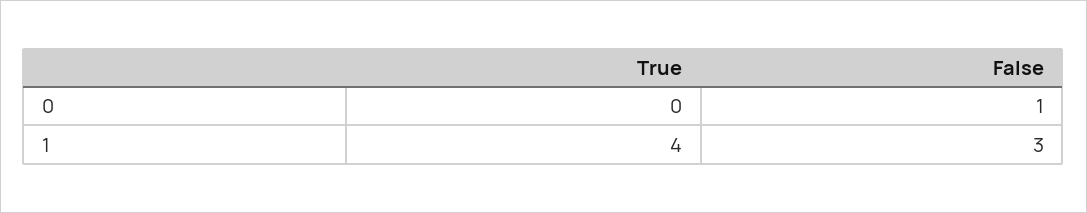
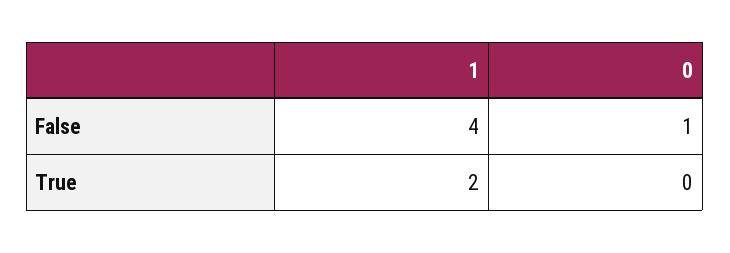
True, 1: 4 -> 2
False, 1: 3 -> 4

